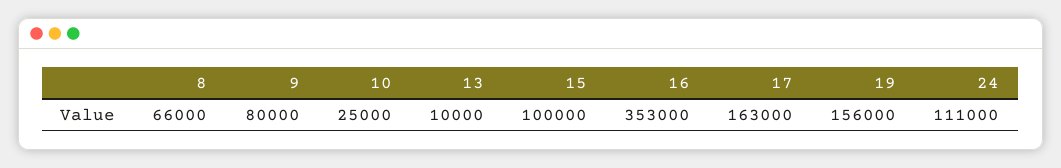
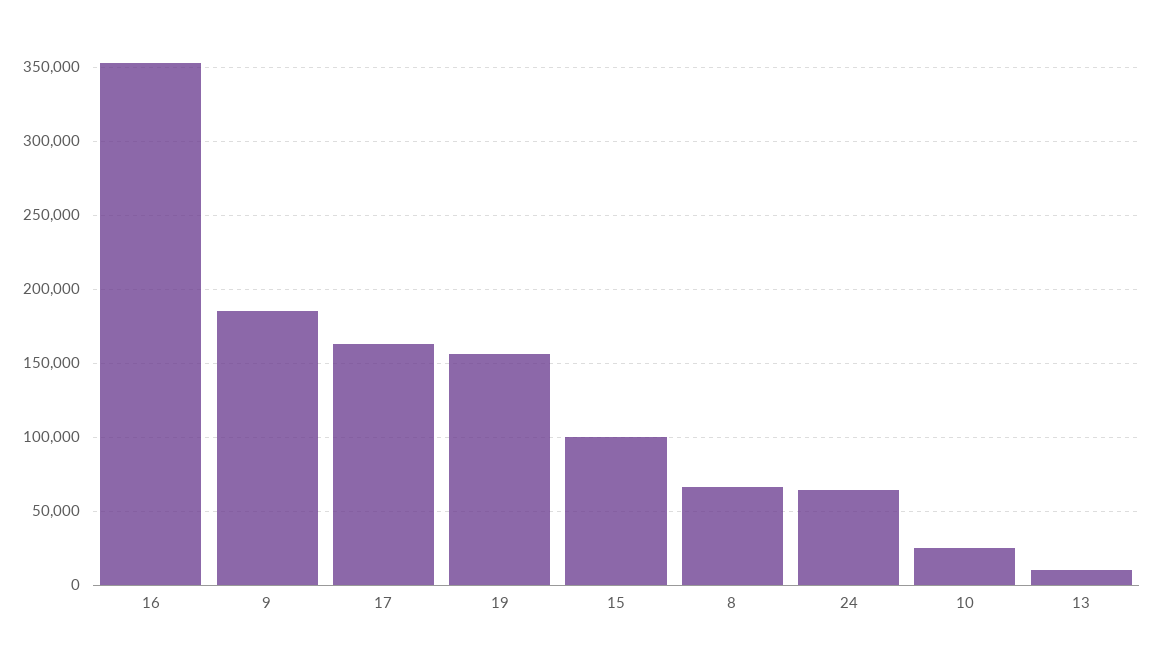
9: 80000 -> 185000
24: 111000 -> 65000

